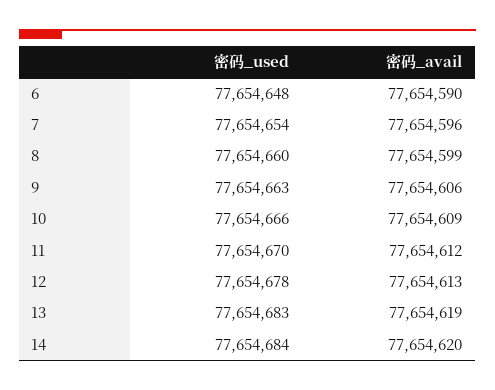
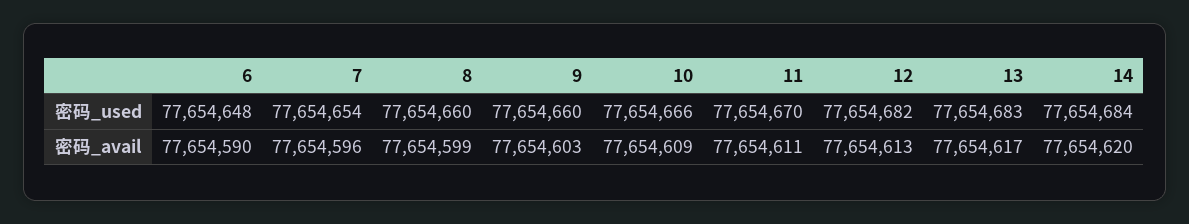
密码_used, 9: 77654663 -> 77654660
密码_avail, 9: 77654606 -> 77654603
密码_avail, 11: 77654612 -> 77654611
密码_used, 12: 77654678 -> 77654682
密码_avail, 13: 77654619 -> 77654617

